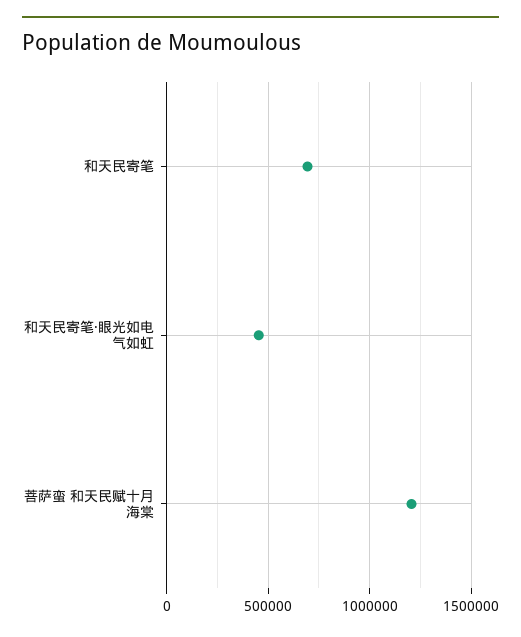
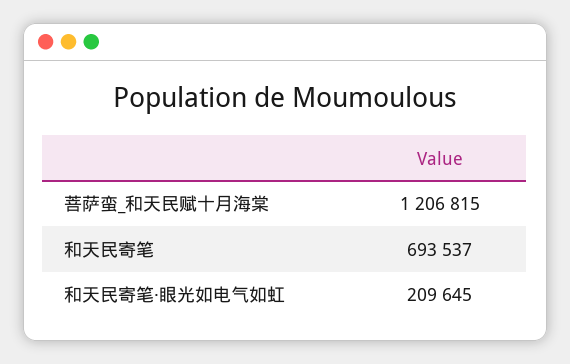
和天民寄笔·眼光如电气如虹: 450000 -> 209645

